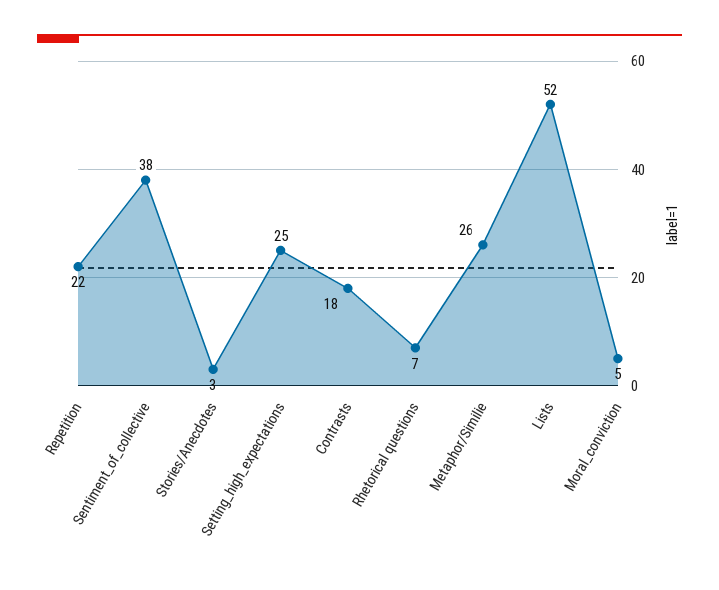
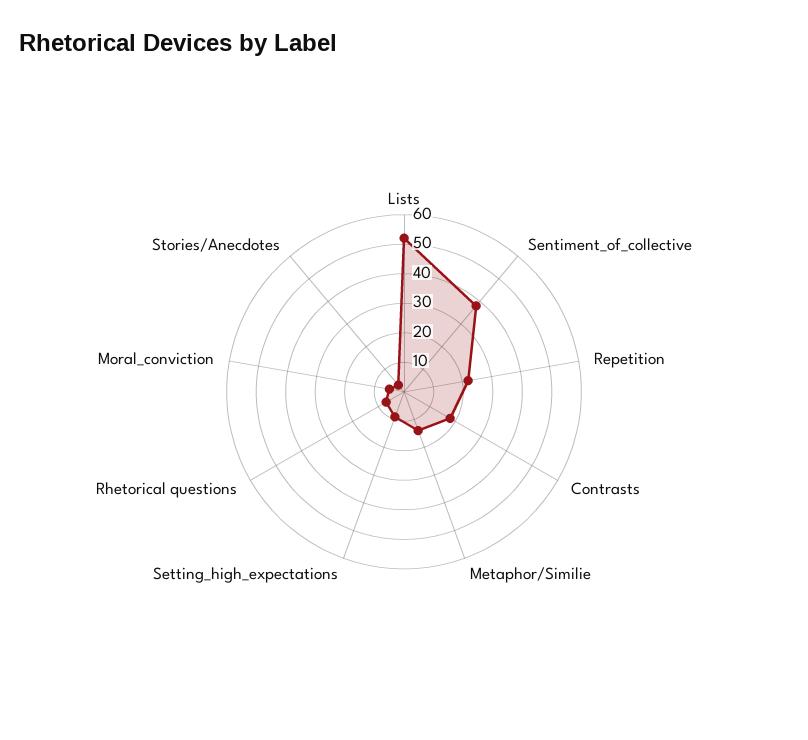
Setting_high_expectations: 25 -> 10
Metaphor/Similie: 26 -> 15

